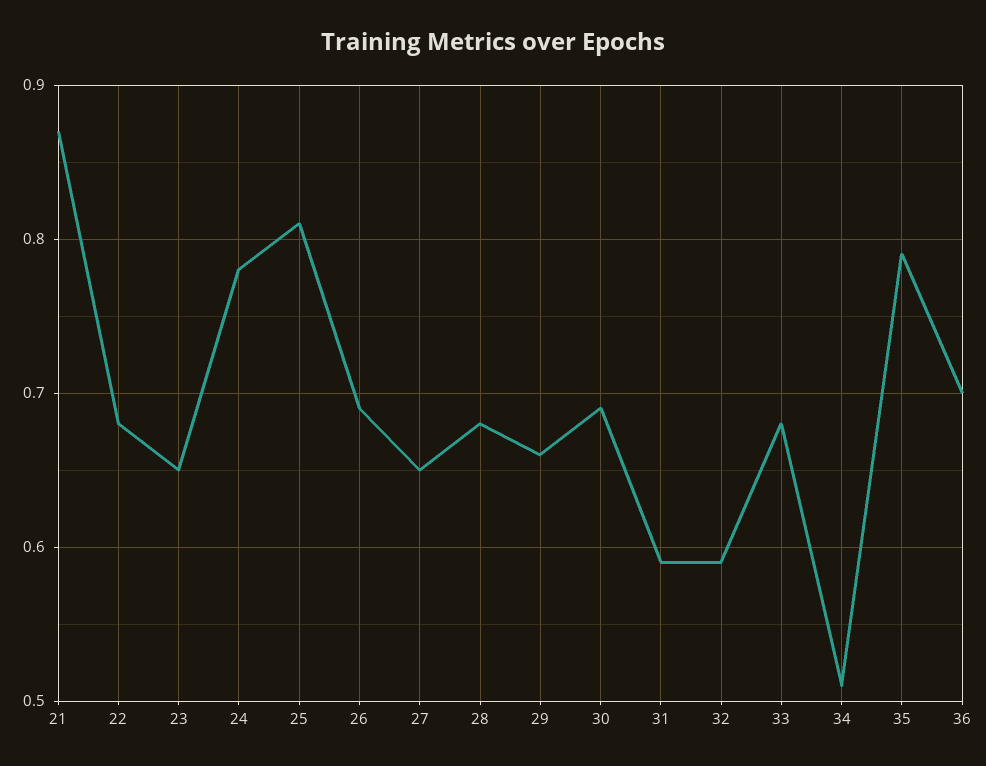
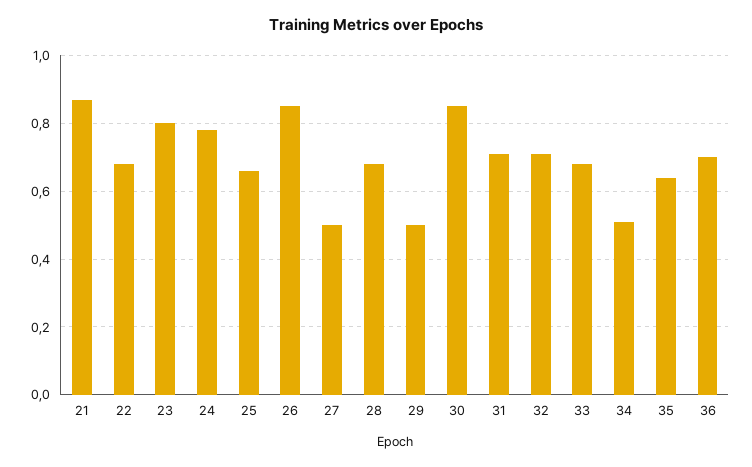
23: 0.65 -> 0.8
25: 0.81 -> 0.65
26: 0.69 -> 0.85
27: 0.65 -> 0.5
29: 0.66 -> 0.5
30: 0.69 -> 0.85
31: 0.59 -> 0.7
32: 0.59 -> 0.7
35: 0.79 -> 0.65

